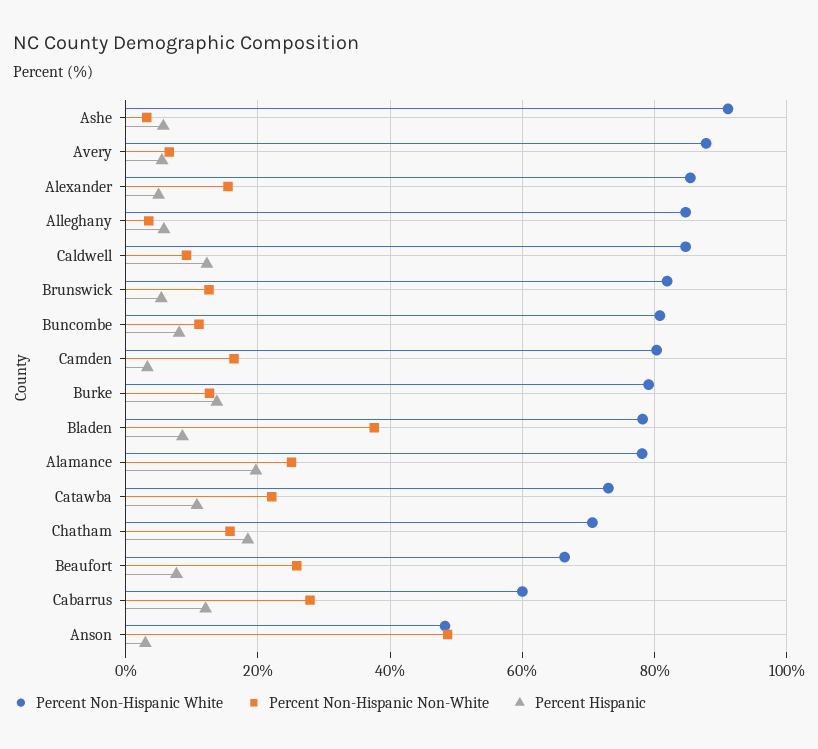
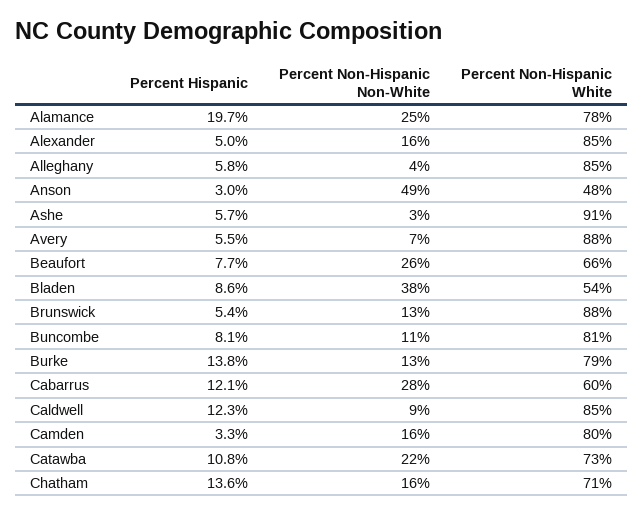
Percent Non-Hispanic White, Brunswick: 82 -> 88
Percent Non-Hispanic White, Bladen: 78 -> 54
Percent Hispanic, Chatham: 18 -> 13.6

